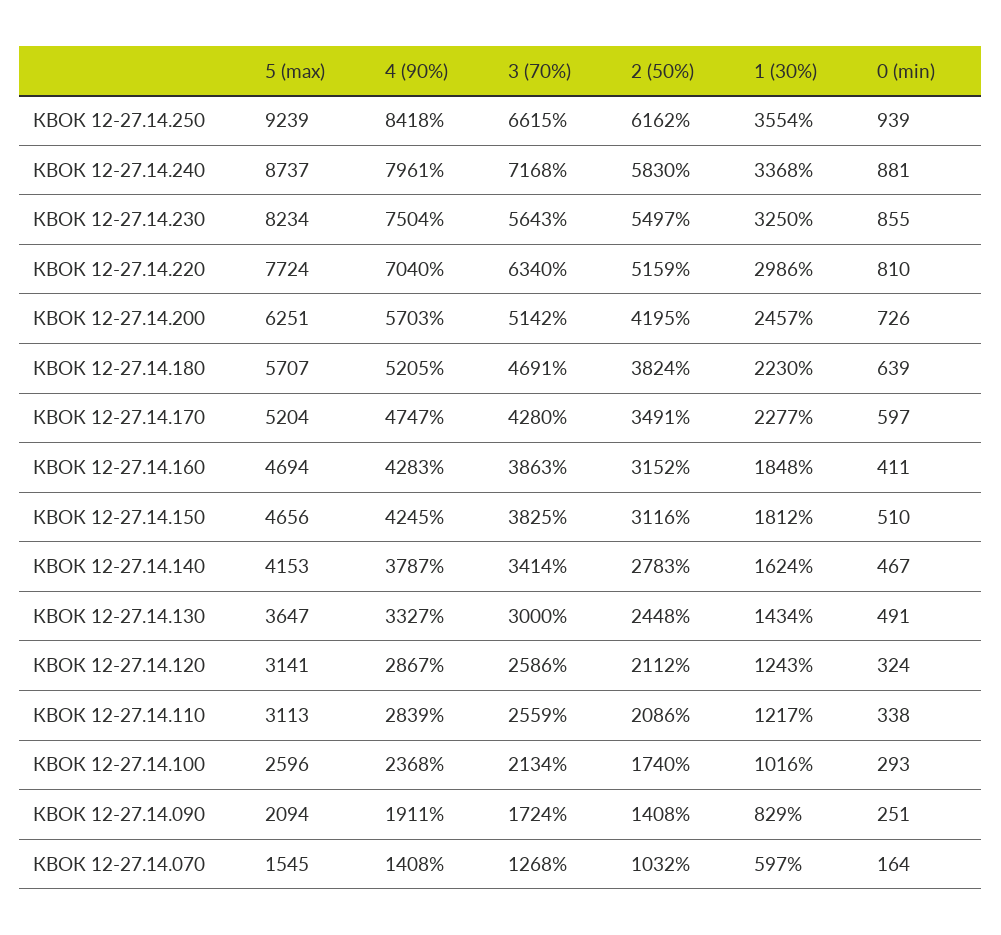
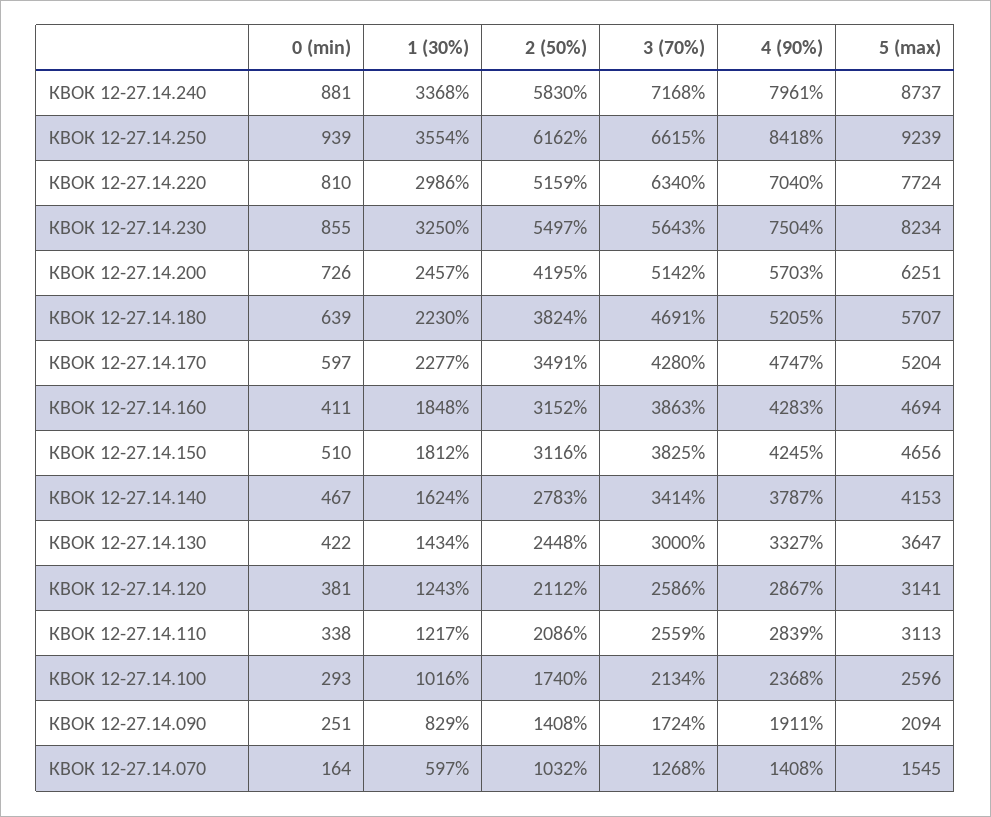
0 (min), КВОК 12-27.14.130: 491 -> 422
0 (min), КВОК 12-27.14.120: 324 -> 381

